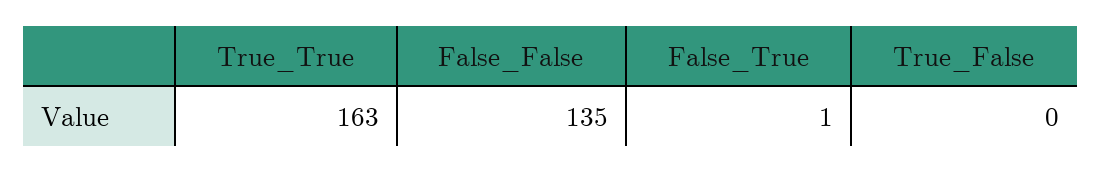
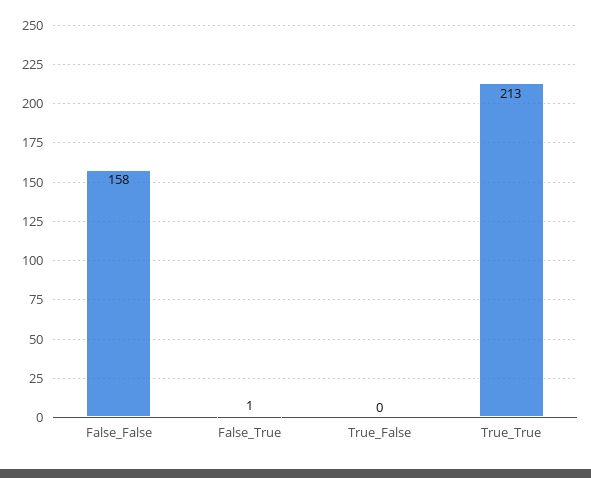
True_True: 163 -> 213
False_False: 135 -> 158

